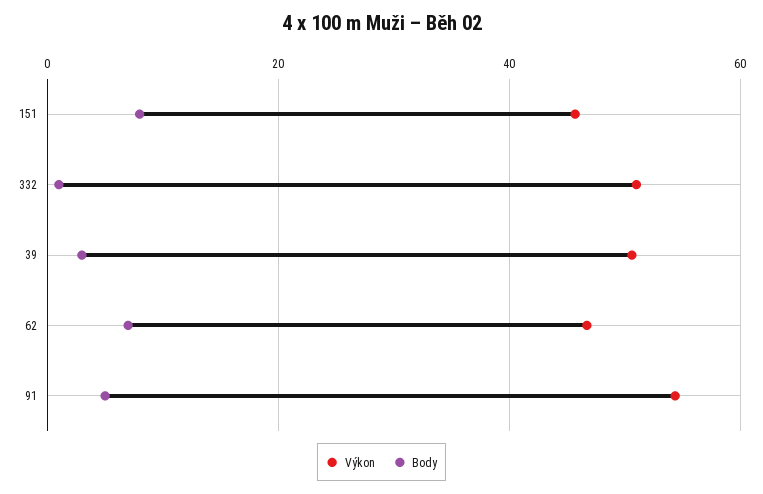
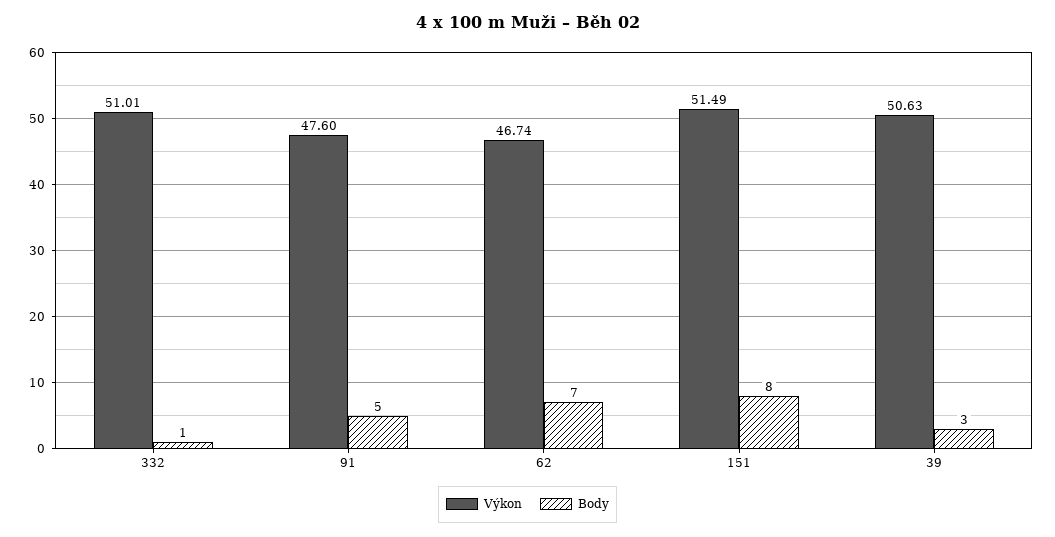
Výkon, 151: 46 -> 51.49
Výkon, 91: 54 -> 47.6

